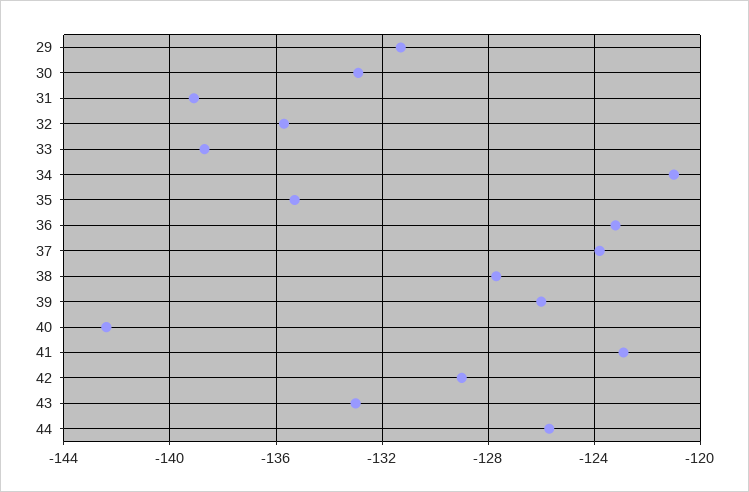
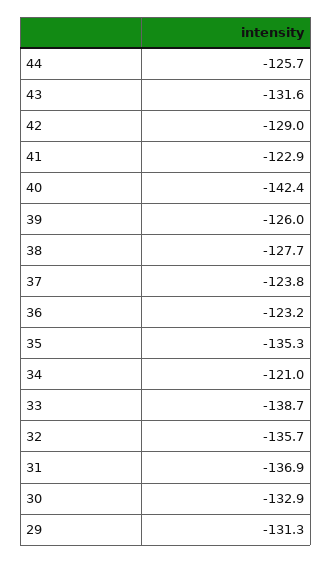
31: -139 -> -136.9
43: -133 -> -131.6

